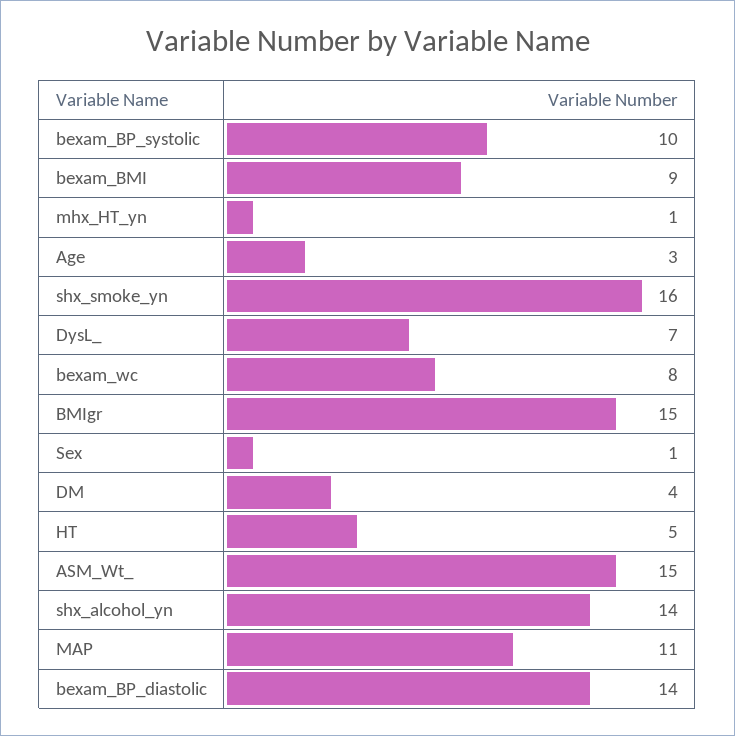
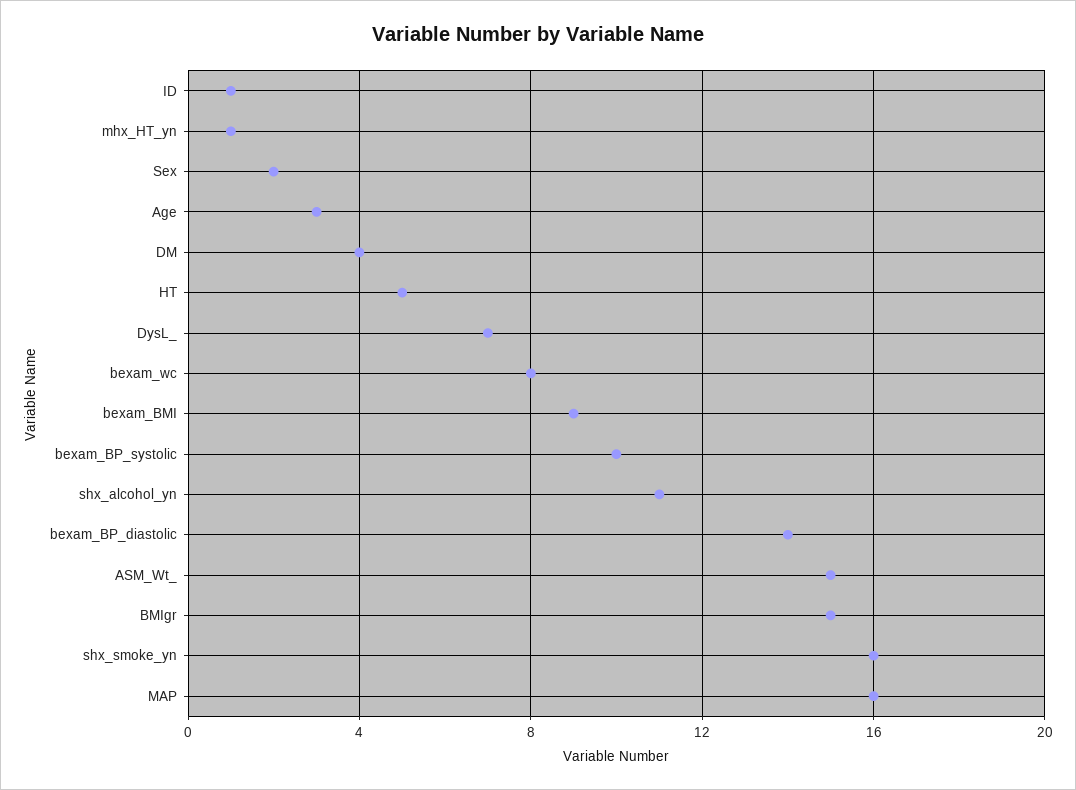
Sex: 1 -> 2
shx_alcohol_yn: 14 -> 11
MAP: 11 -> 16
ID: none -> 1

